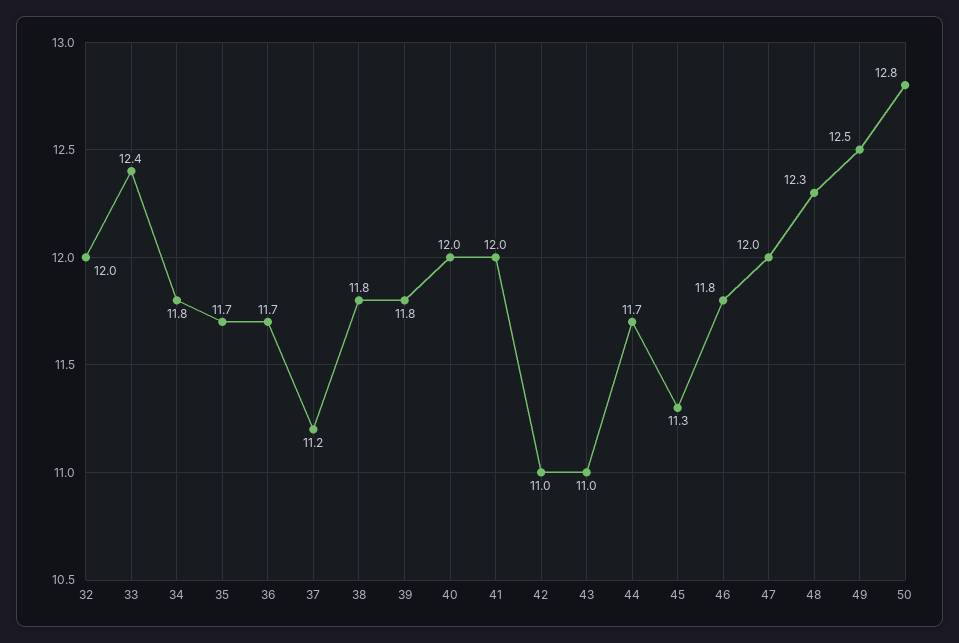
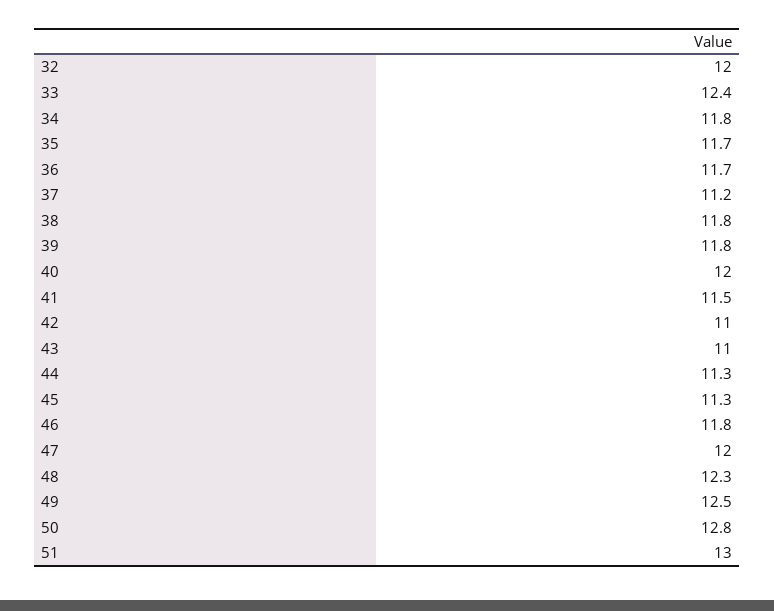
41: 12 -> 11.5
44: 11.7 -> 11.3
51: none -> 13

